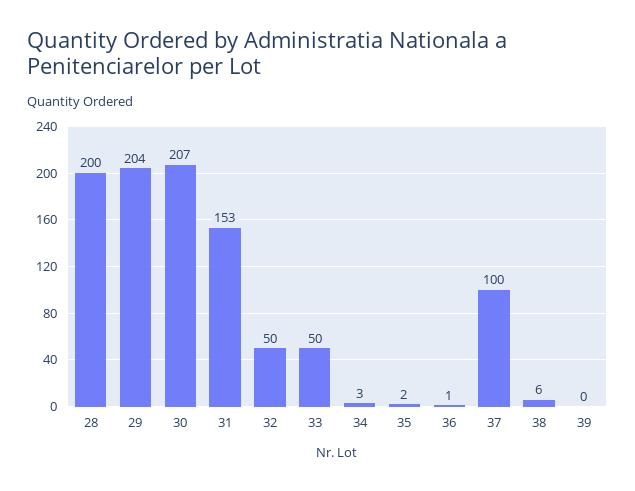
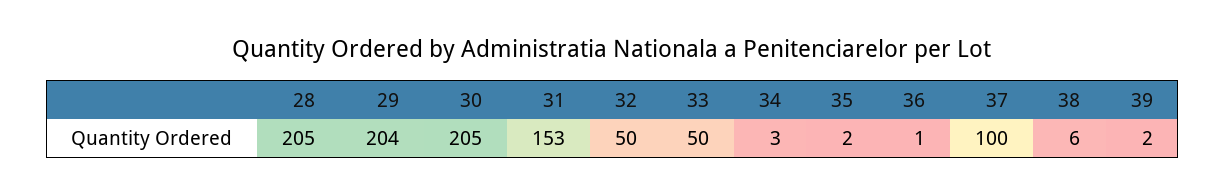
28: 200 -> 205
30: 207 -> 205
39: 0 -> 2

